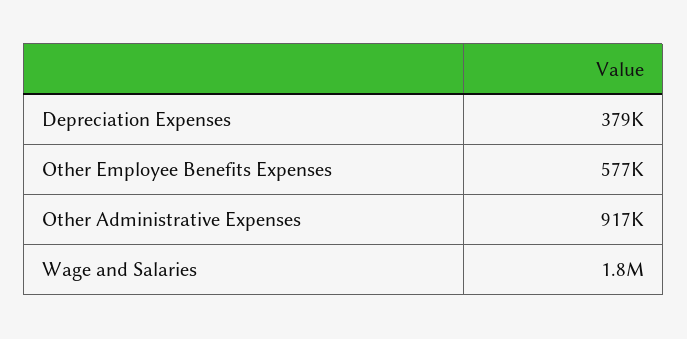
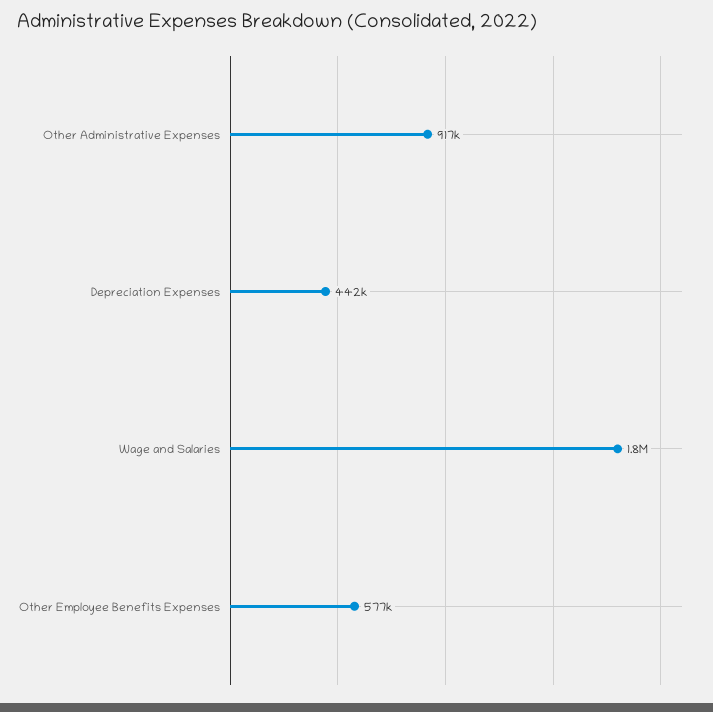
Depreciation Expenses: 379000 -> 442000

